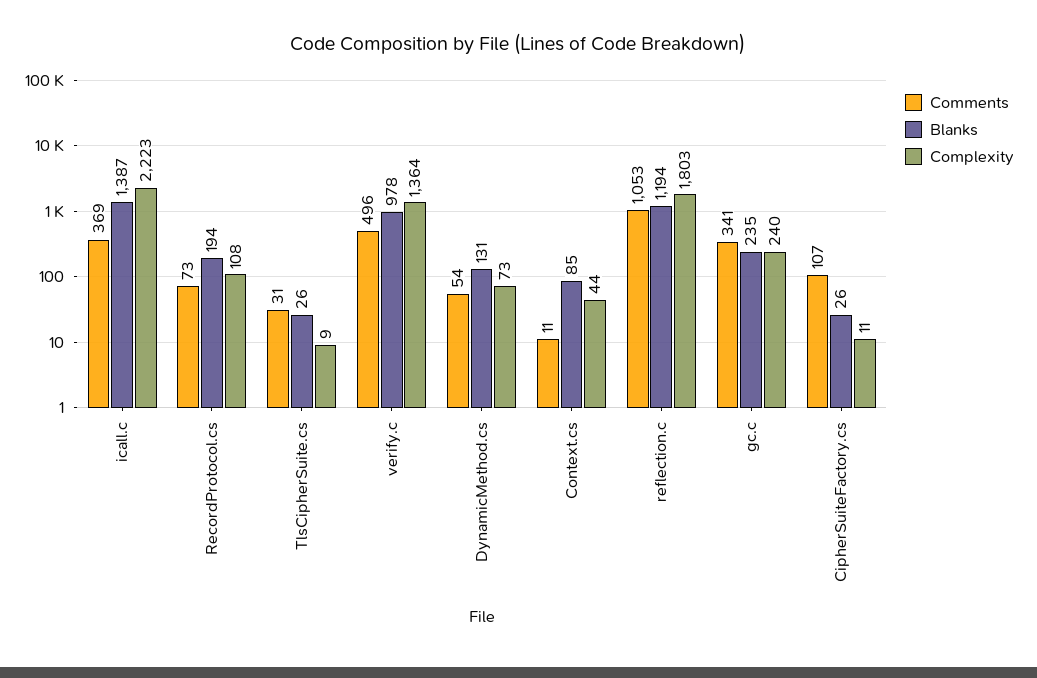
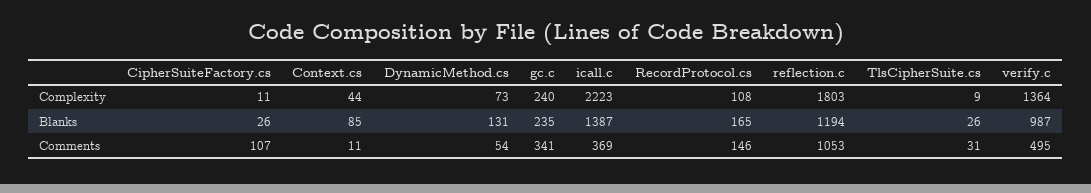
Comments, RecordProtocol.cs: 73 -> 146
Blanks, RecordProtocol.cs: 194 -> 165
Comments, verify.c: 496 -> 495
Blanks, verify.c: 978 -> 987

